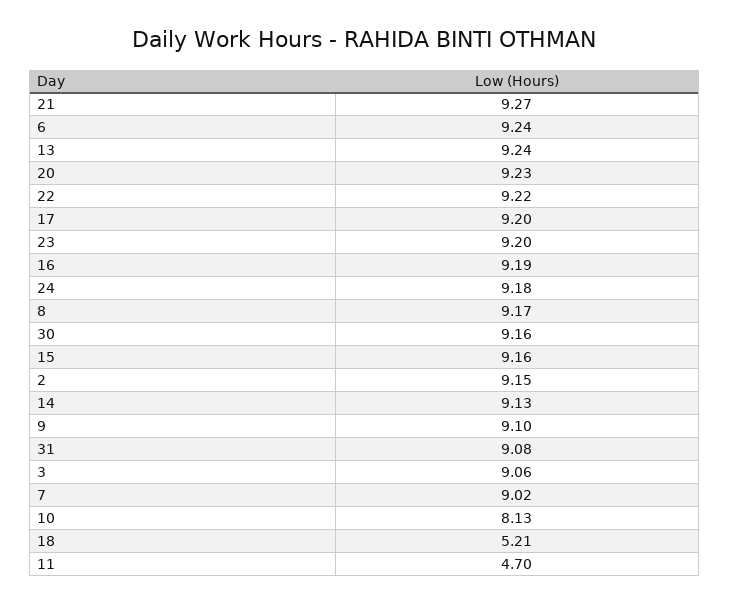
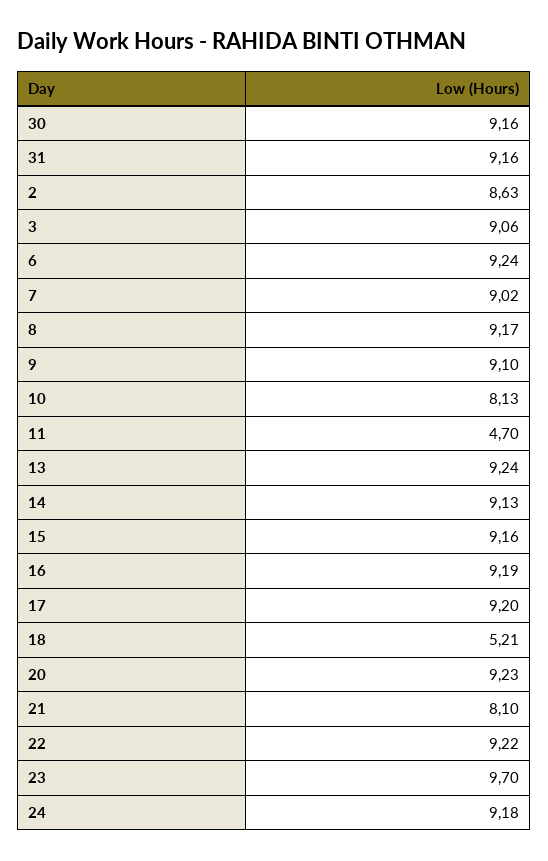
21: 9.27 -> 8.1
23: 9.2 -> 9.7
2: 9.15 -> 8.63
31: 9.08 -> 9.16

